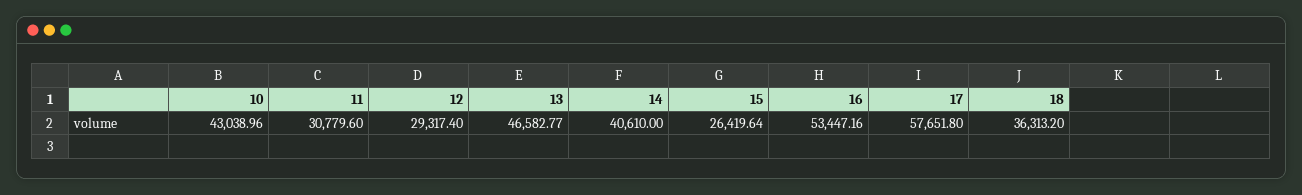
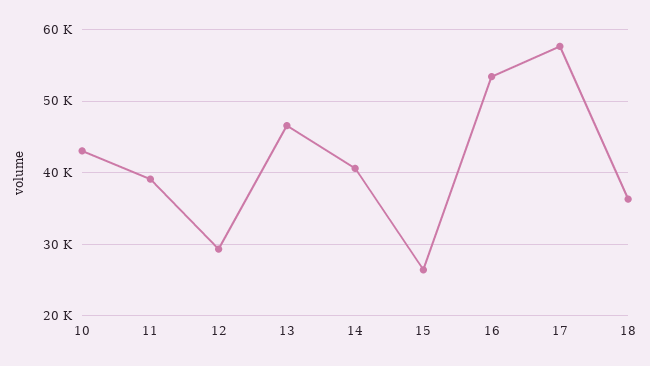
11: 30779.6 -> 39000

